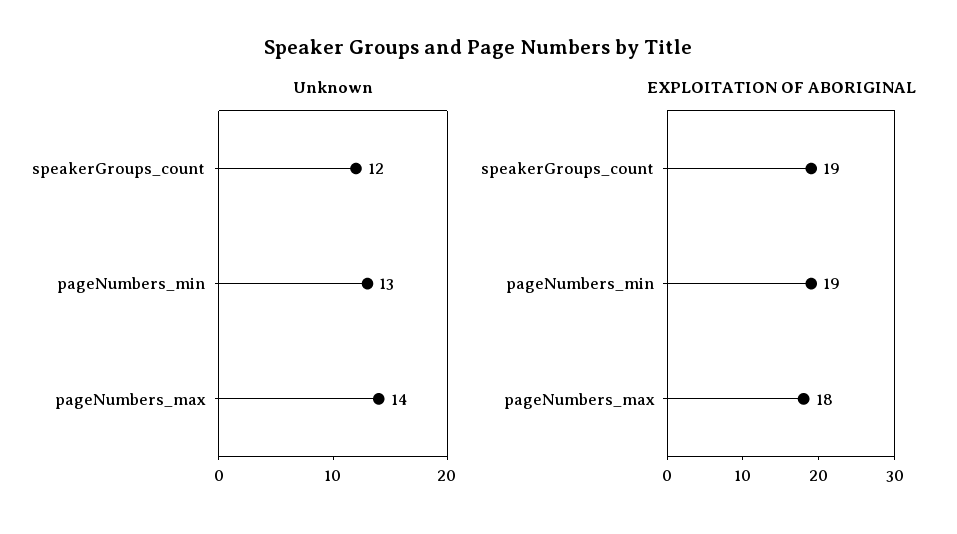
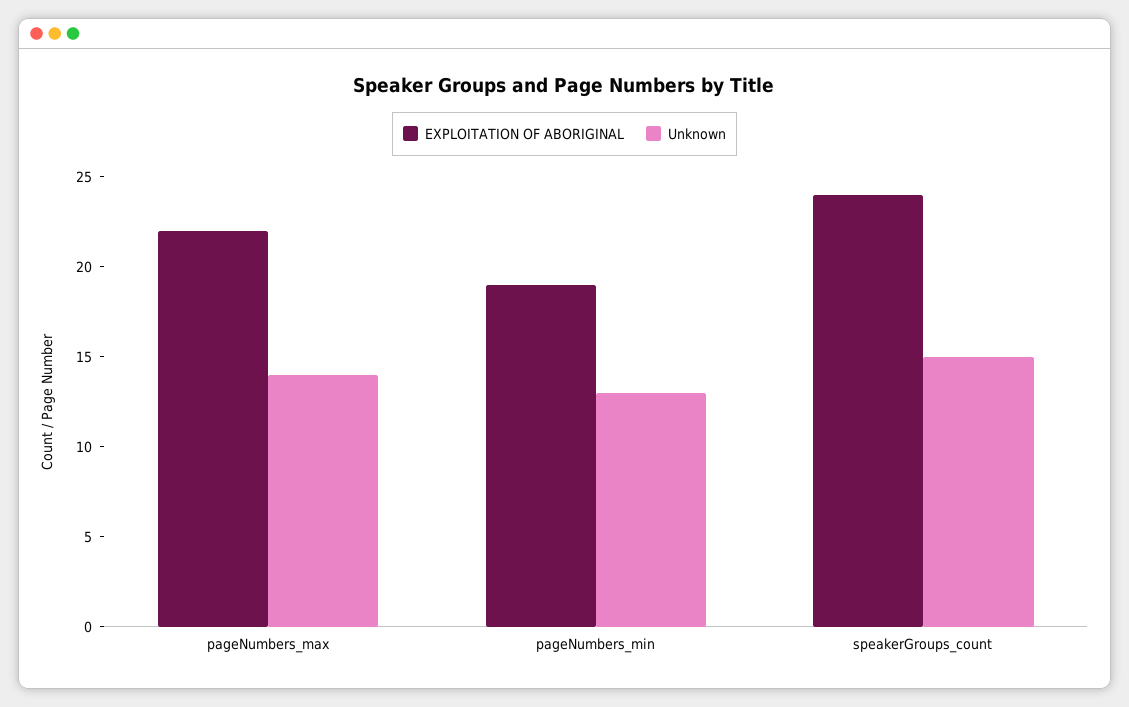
Unknown, speakerGroups_count: 12 -> 15
EXPLOITATION OF ABORIGINAL, speakerGroups_count: 19 -> 24
EXPLOITATION OF ABORIGINAL, pageNumbers_max: 18 -> 22

